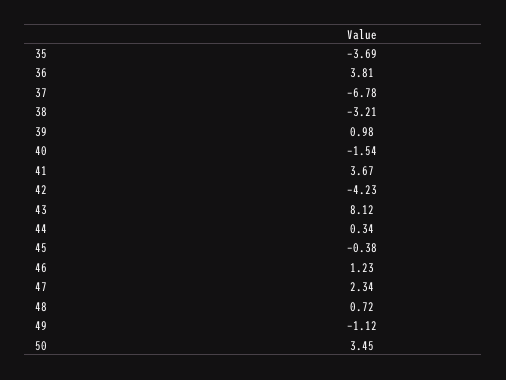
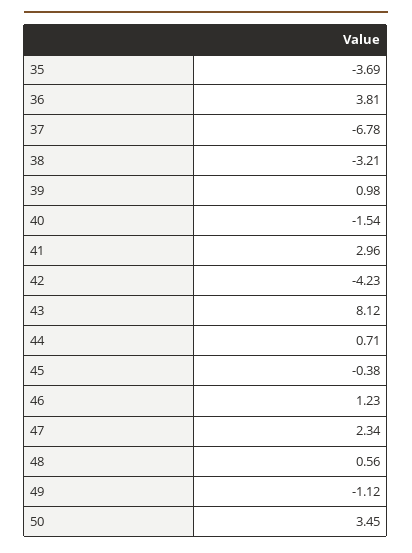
41: 3.67 -> 2.96
44: 0.34 -> 0.71
48: 0.72 -> 0.56

